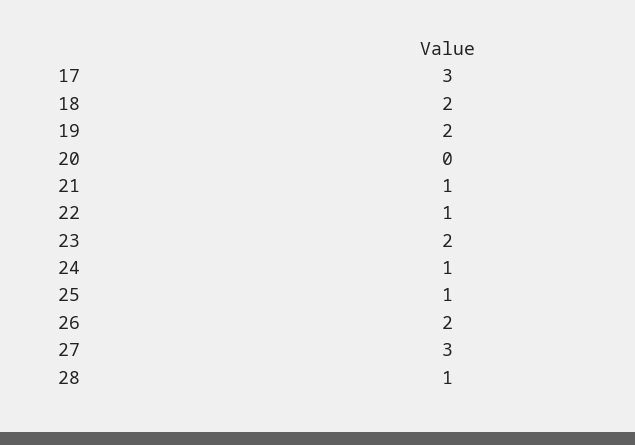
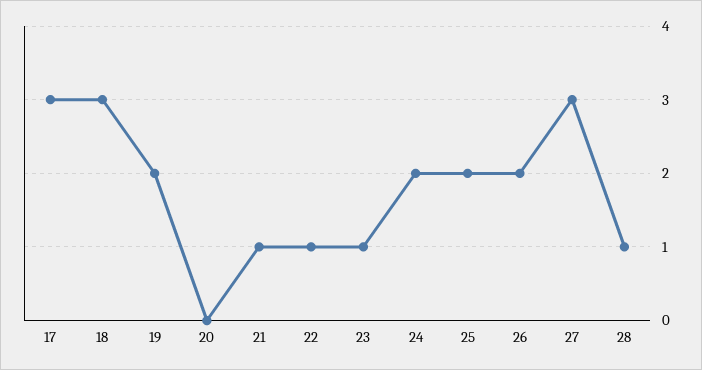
18: 2 -> 3
23: 2 -> 1
24: 1 -> 2
25: 1 -> 2

